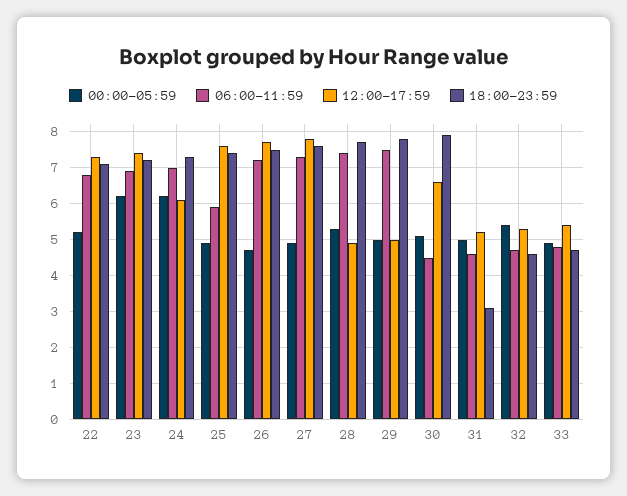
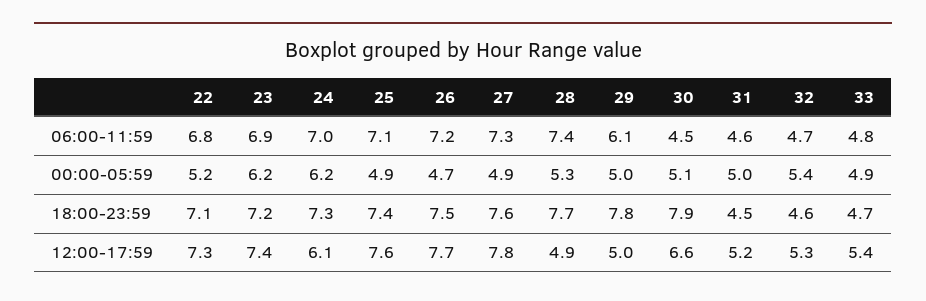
06:00-11:59, 25: 6 -> 7.1
06:00-11:59, 29: 7.5 -> 6.1
18:00-23:59, 31: 3 -> 4.5

